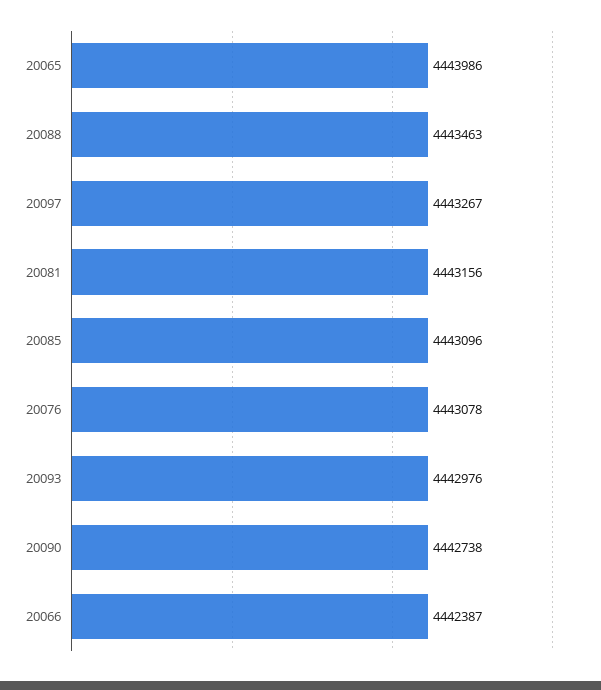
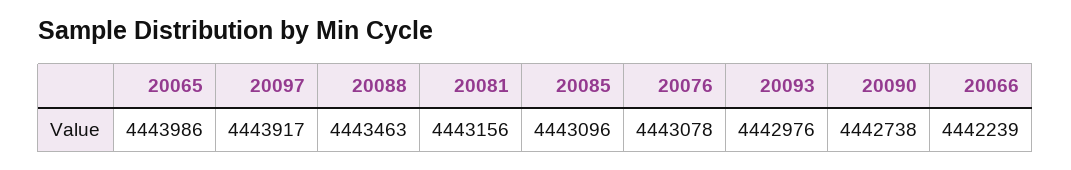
20097: 4443267 -> 4443917
20066: 4442387 -> 4442239

